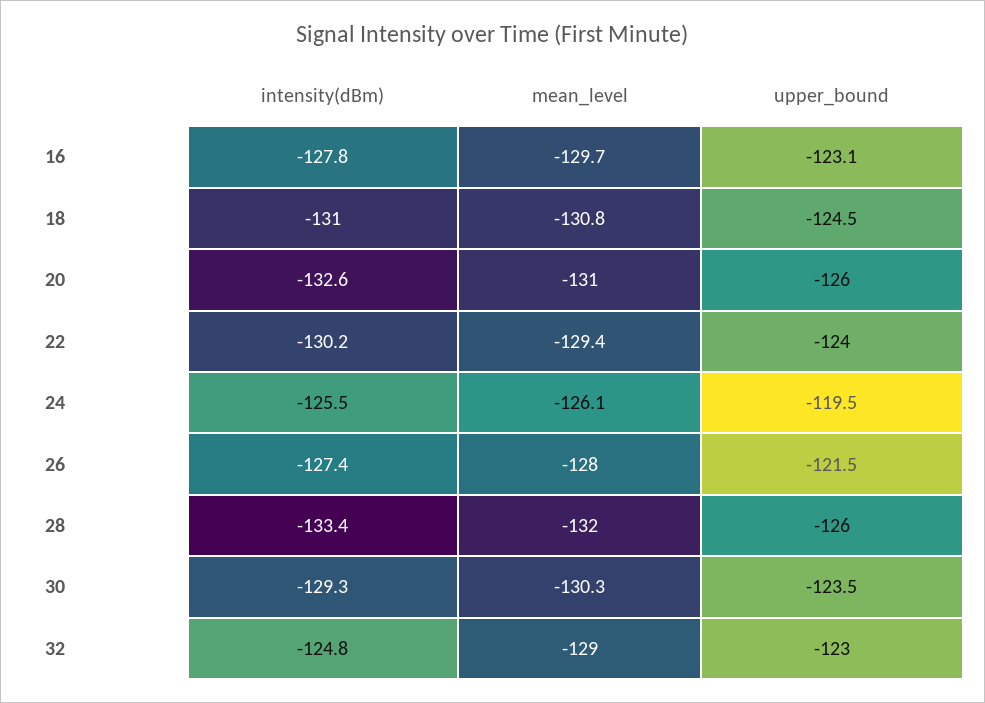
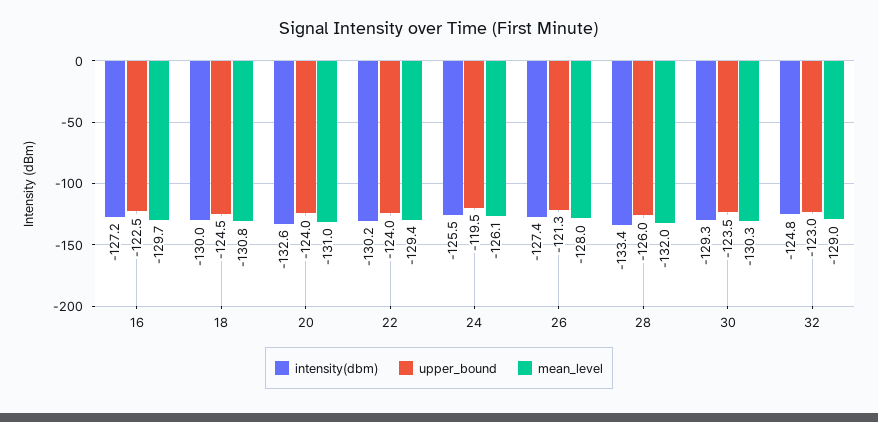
intensity(dBm), 16: -127.8 -> -127.2
upper_bound, 16: -123.1 -> -122.5
intensity(dBm), 18: -131 -> -130
upper_bound, 20: -126 -> -124
upper_bound, 26: -121.5 -> -121.3

